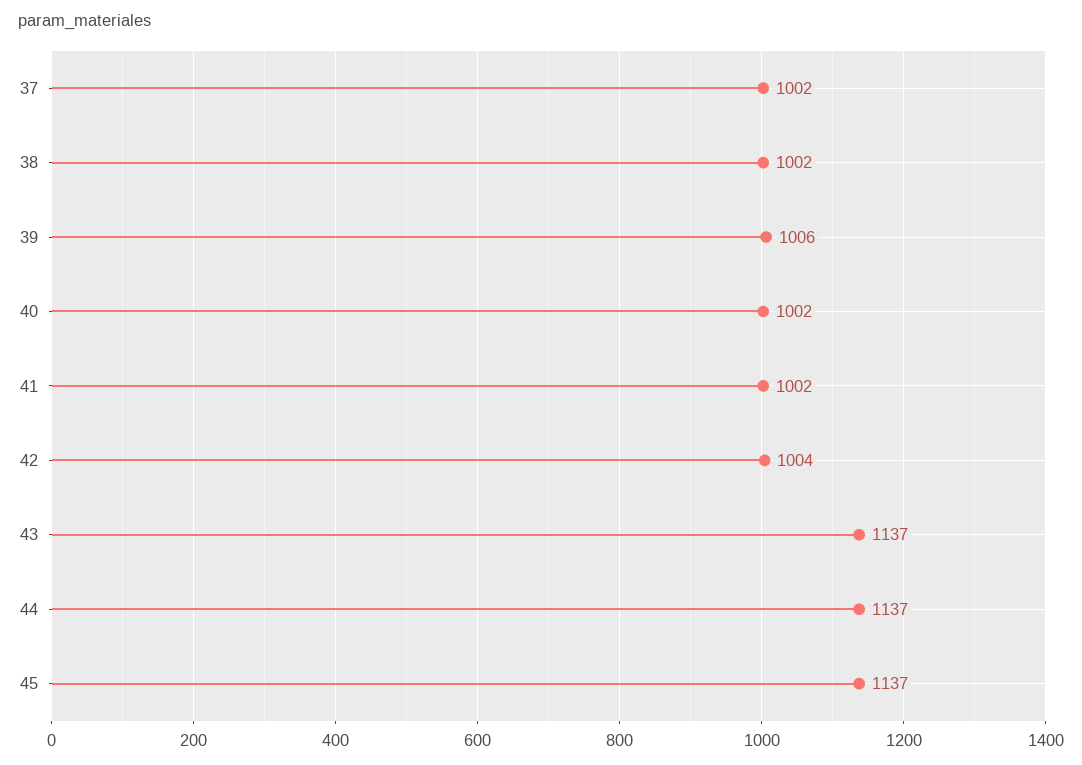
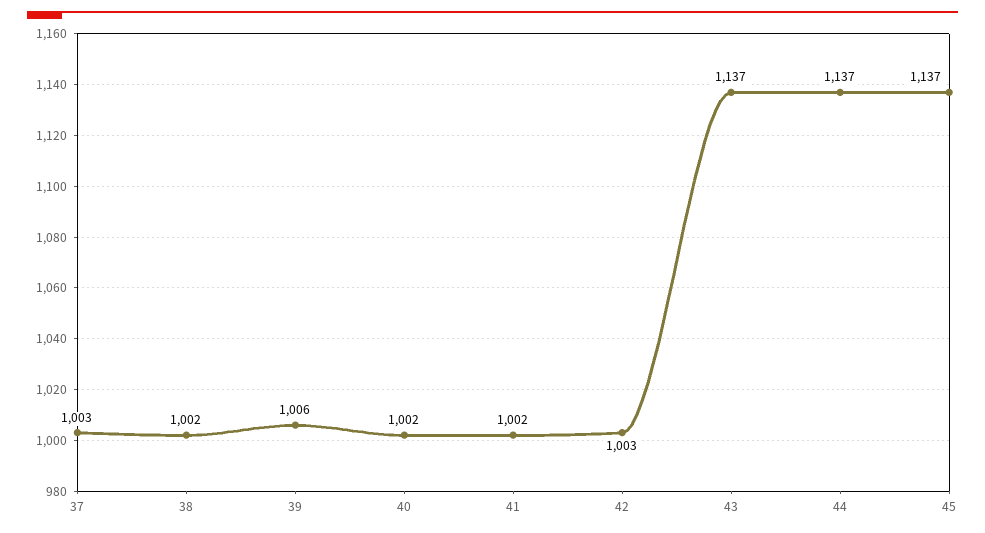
37: 1002 -> 1003
42: 1004 -> 1003

